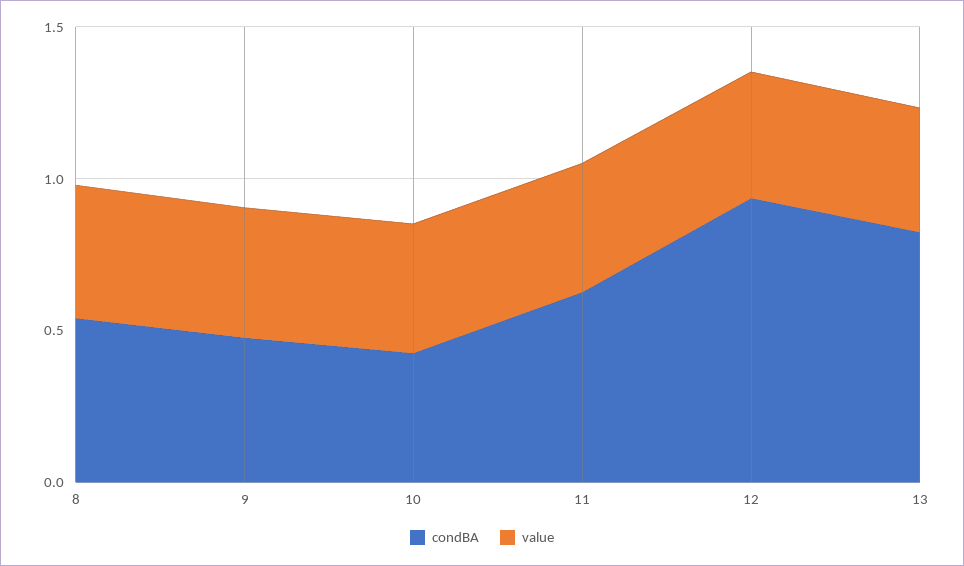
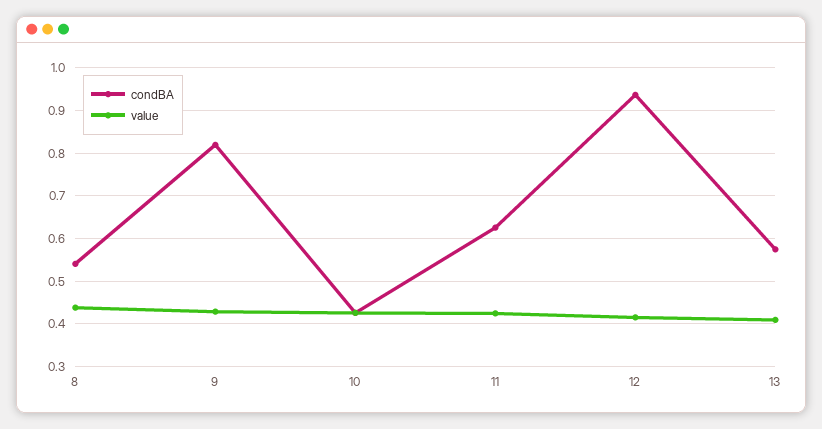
condBA, 9: 0.5 -> 0.82
condBA, 13: 0.8 -> 0.58

